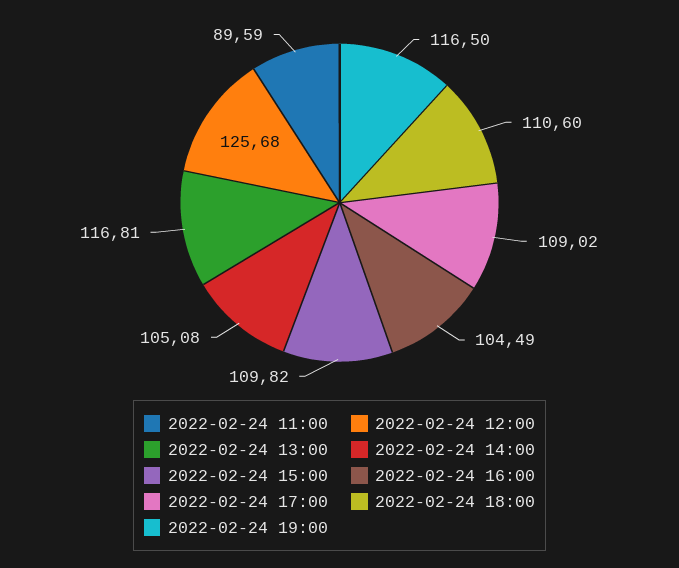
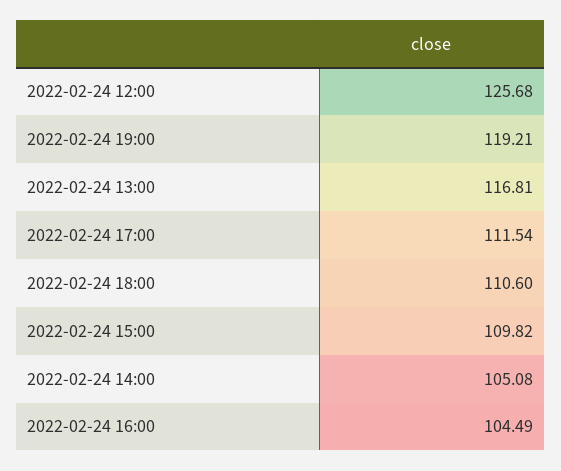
2022-02-24 11:00: 89.59 -> none
2022-02-24 17:00: 109.02 -> 111.54
2022-02-24 19:00: 116.5 -> 119.21

